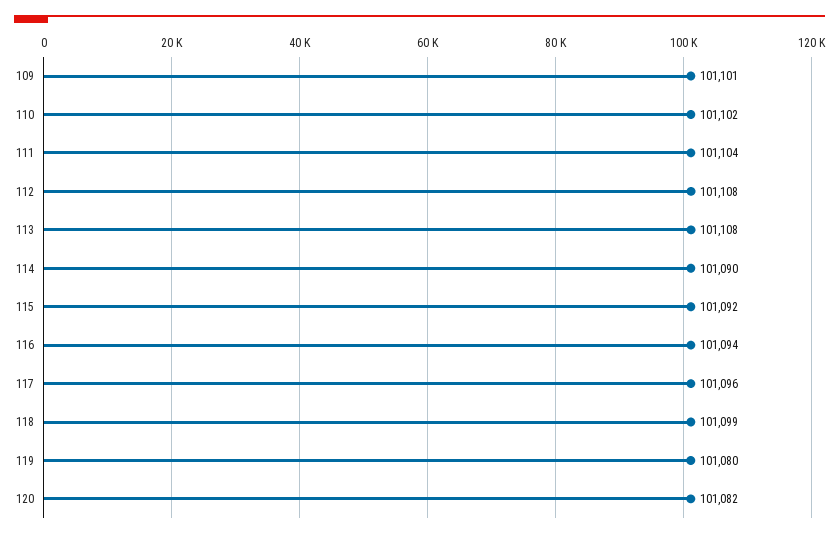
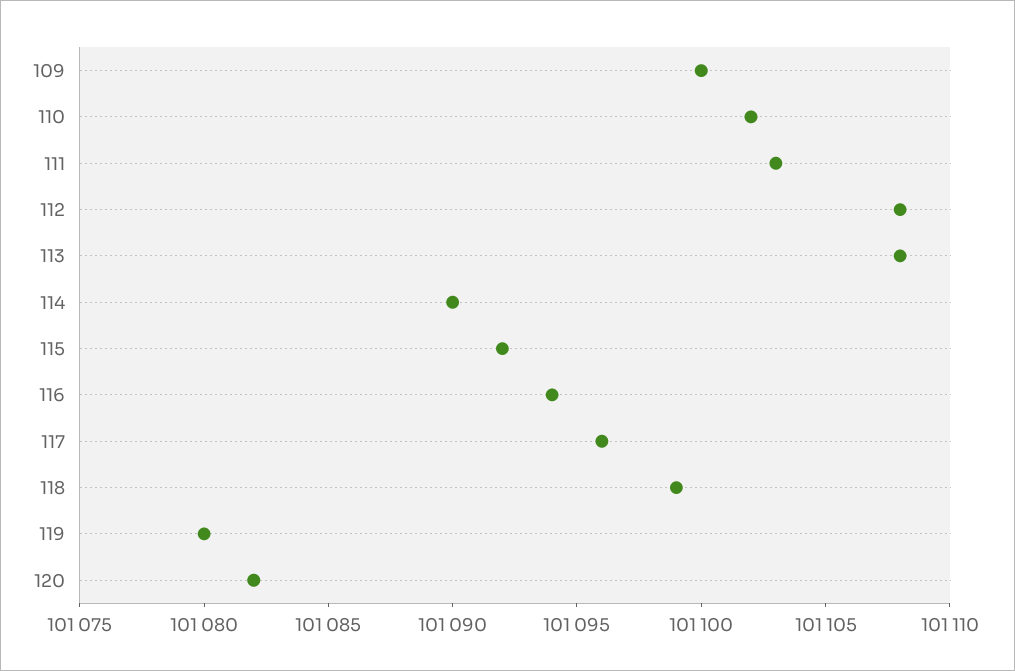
109: 101101 -> 101100
111: 101104 -> 101103

